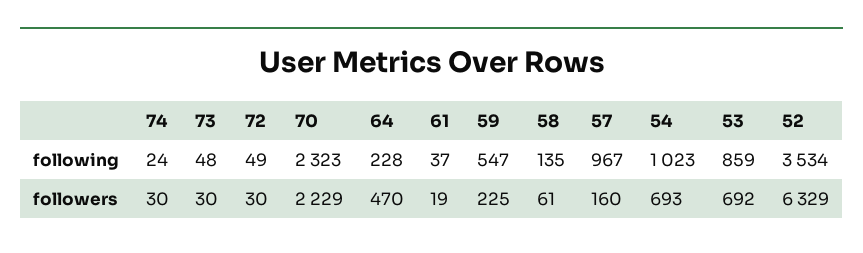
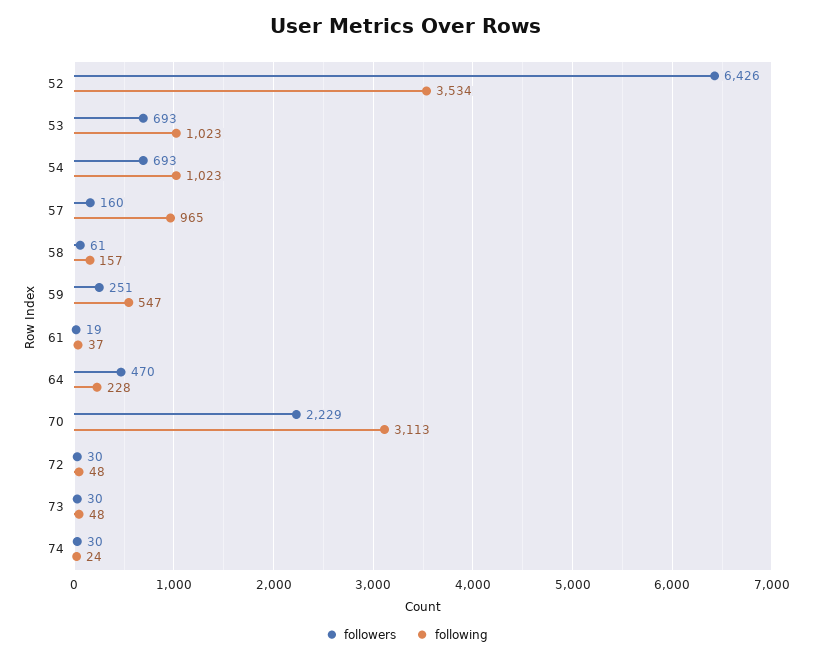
following, 72: 49 -> 48
following, 70: 2323 -> 3113
following, 58: 135 -> 157
following, 57: 967 -> 965
following, 53: 859 -> 1023
followers, 59: 225 -> 251
followers, 53: 692 -> 693
followers, 52: 6329 -> 6426

